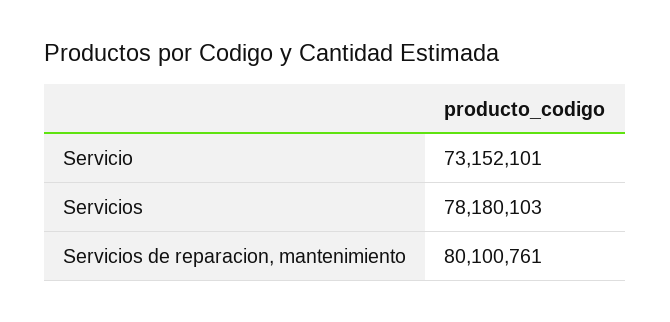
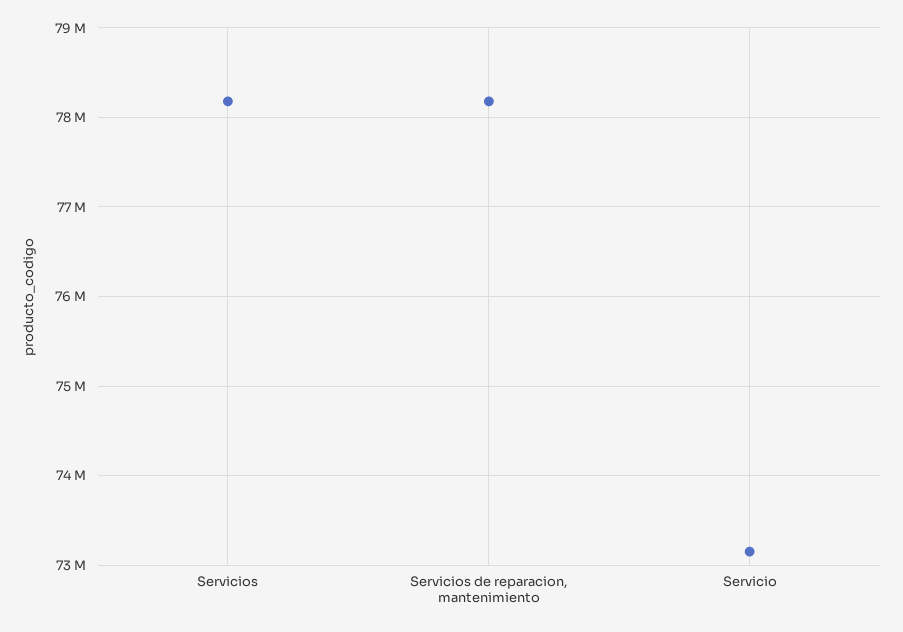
Servicios de reparacion, mantenimiento: 80100761 -> 78200000

